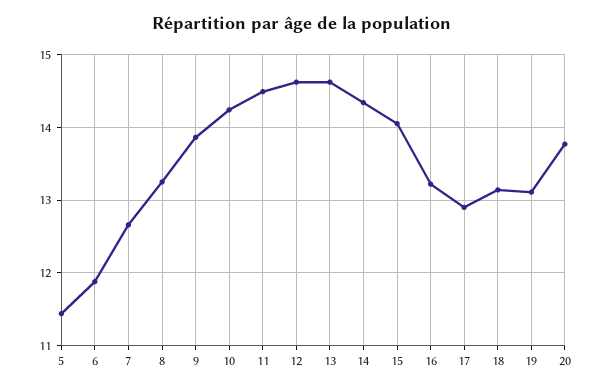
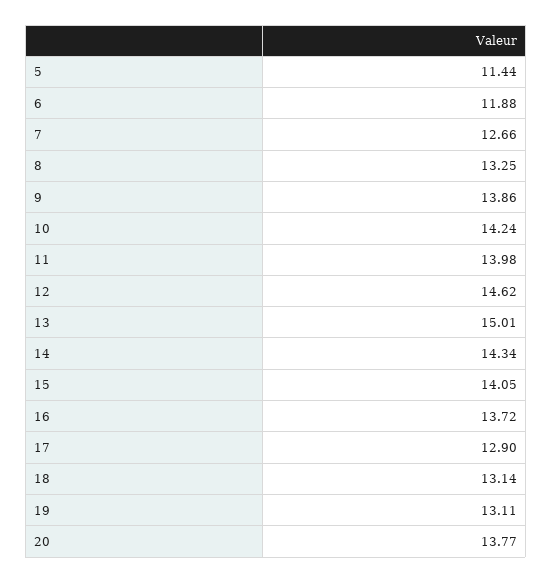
11: 14.5 -> 13.98
13: 14.6 -> 15.01
16: 13.2 -> 13.72

